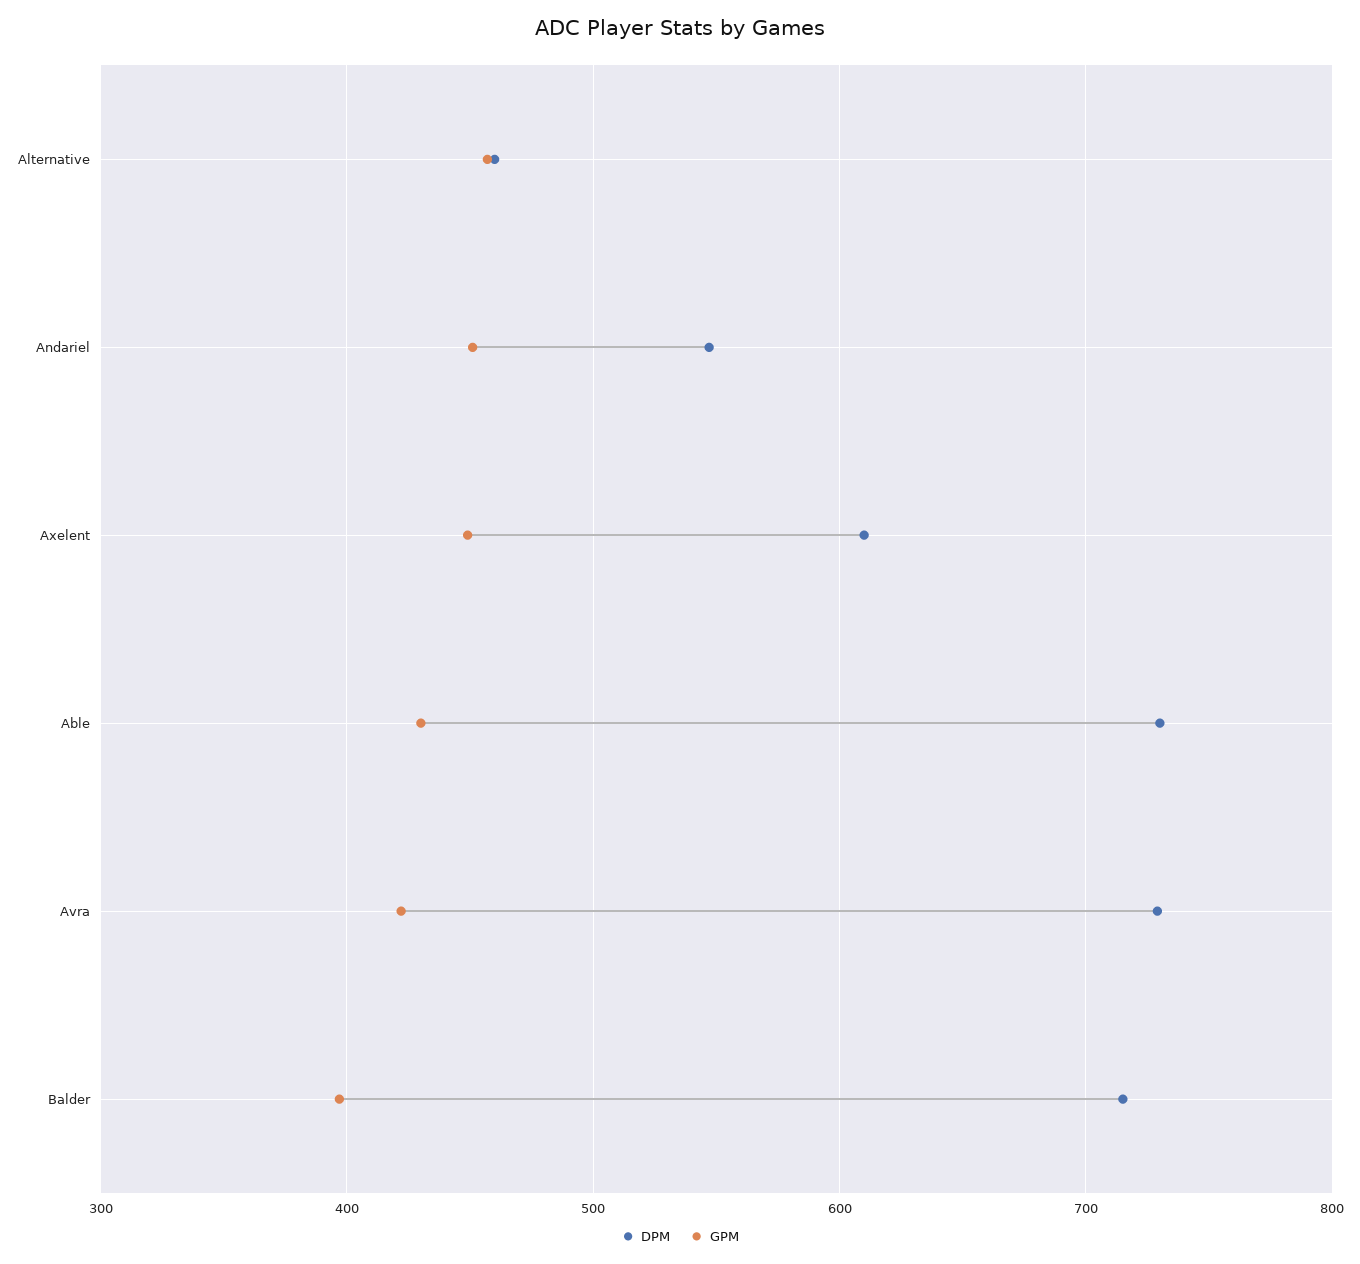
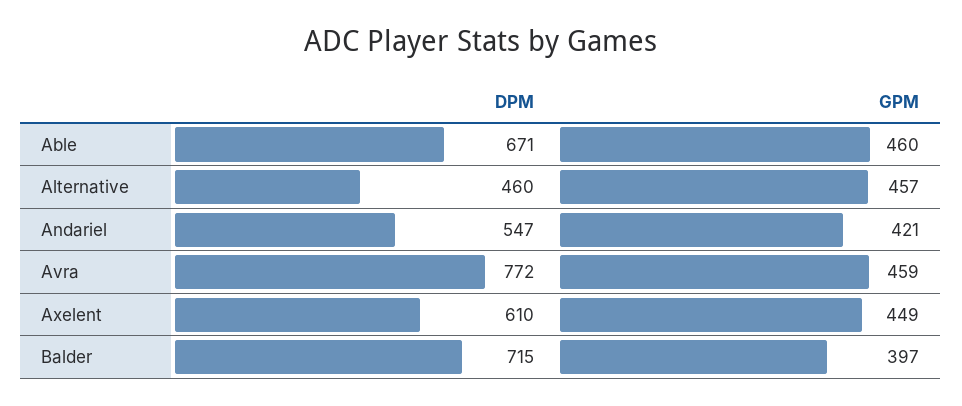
GPM, Andariel: 450 -> 421
DPM, Able: 730 -> 671
GPM, Able: 430 -> 460
DPM, Avra: 730 -> 772
GPM, Avra: 420 -> 459

